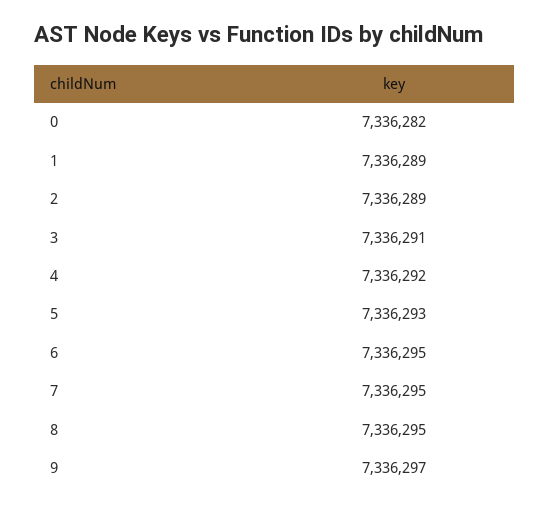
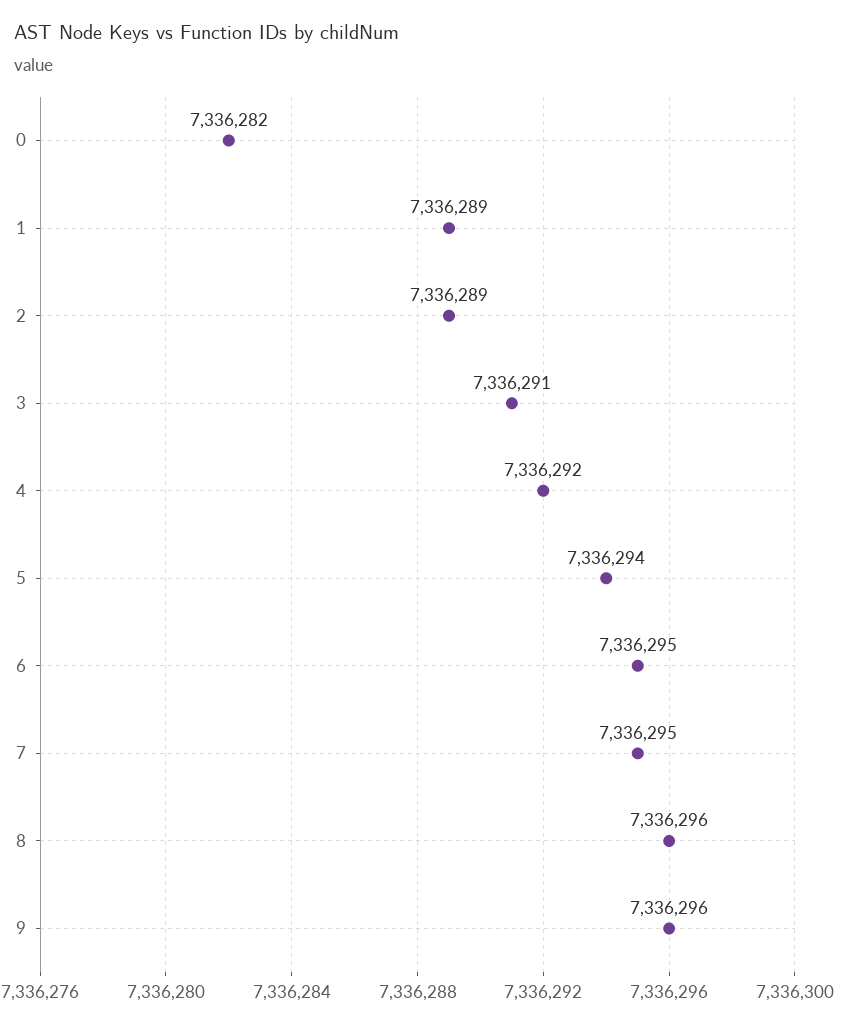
5: 7336293 -> 7336294
8: 7336295 -> 7336296
9: 7336297 -> 7336296

